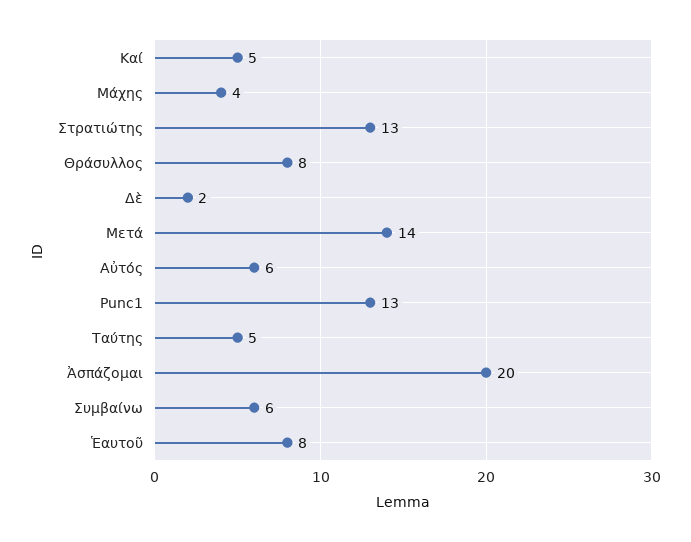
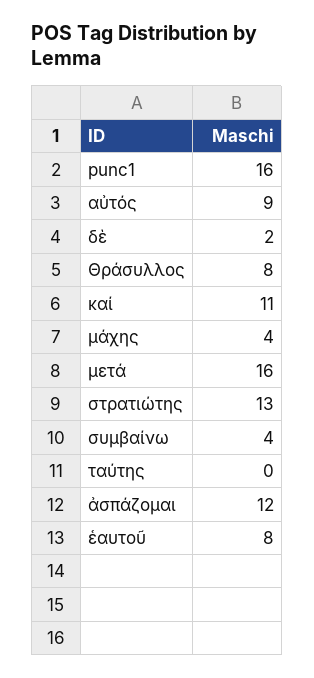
Καί: 5 -> 11
Μετά: 14 -> 16
Αὐτός: 6 -> 9
Punc1: 13 -> 16
Ταύτης: 5 -> 0
Ἀσπάζομαι: 20 -> 12
Συμβαίνω: 6 -> 4

